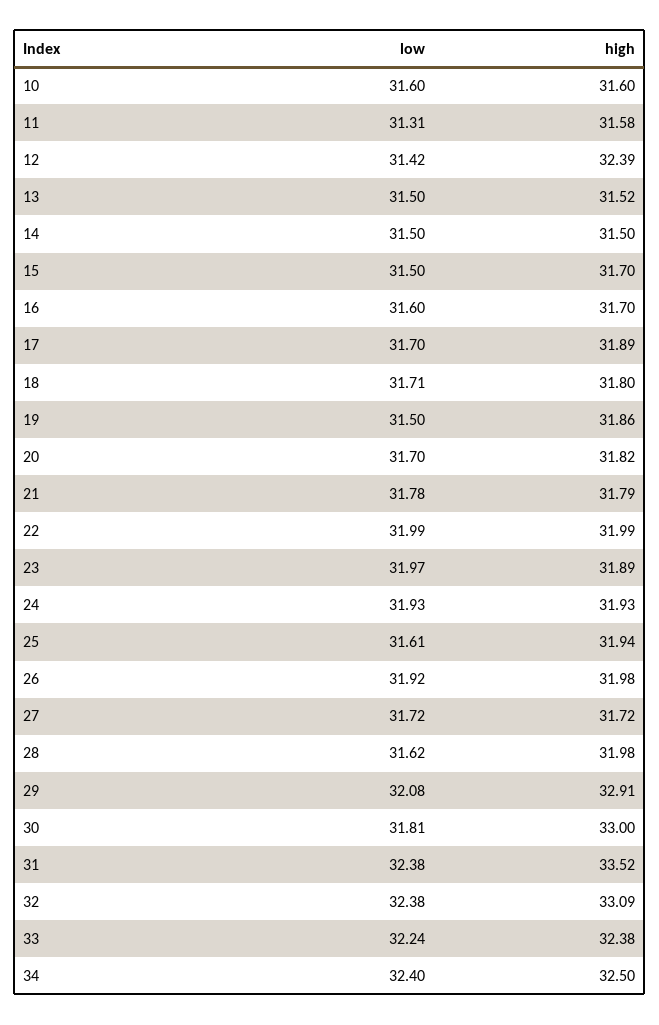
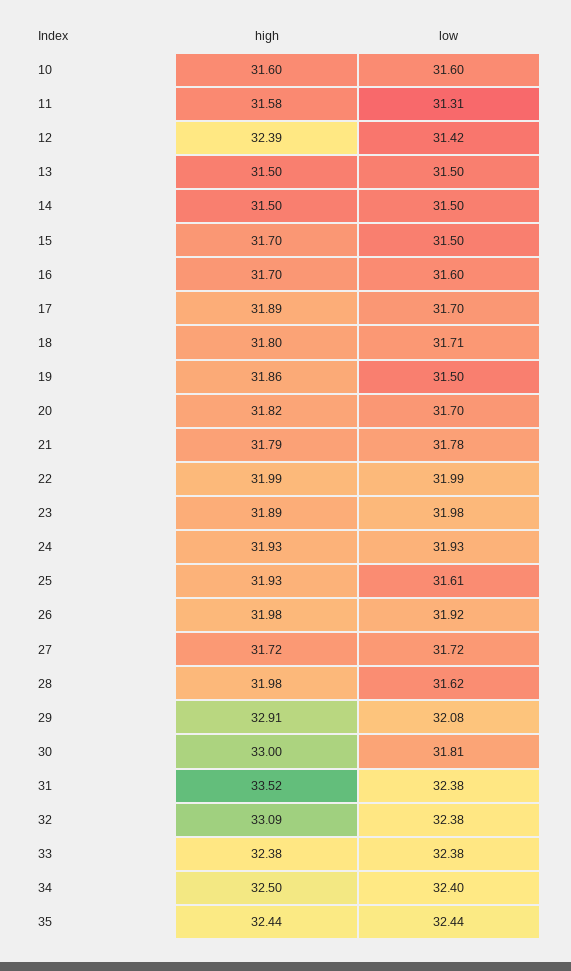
high, 13: 31.52 -> 31.5
low, 23: 31.97 -> 31.98
high, 25: 31.94 -> 31.93
low, 33: 32.24 -> 32.38
high, 35: none -> 32.44
low, 35: none -> 32.44

